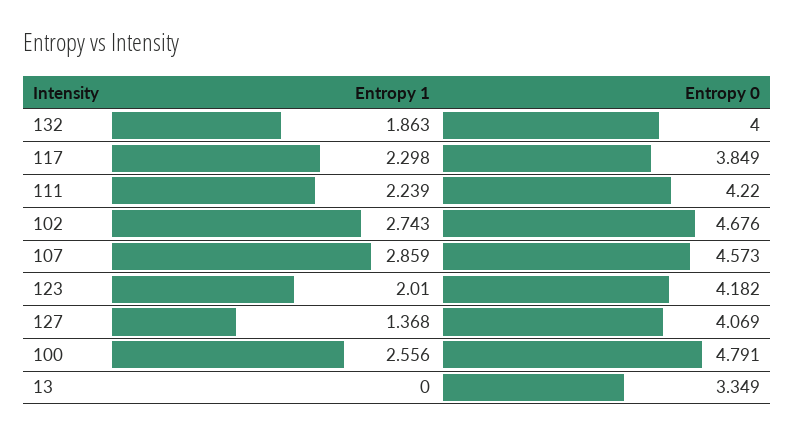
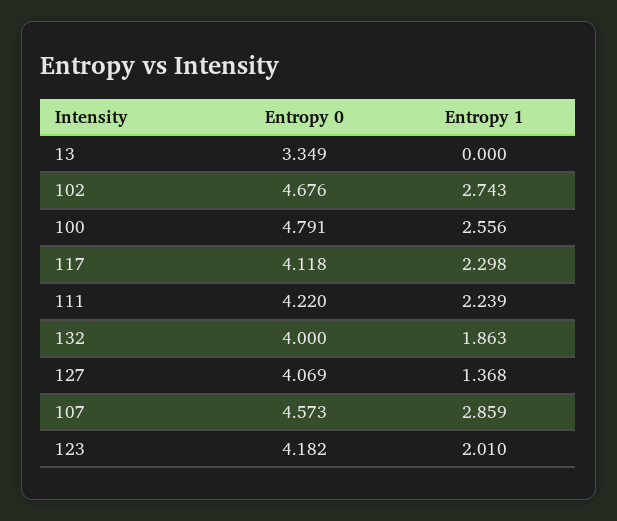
Entropy 0, 117: 3.849 -> 4.118

